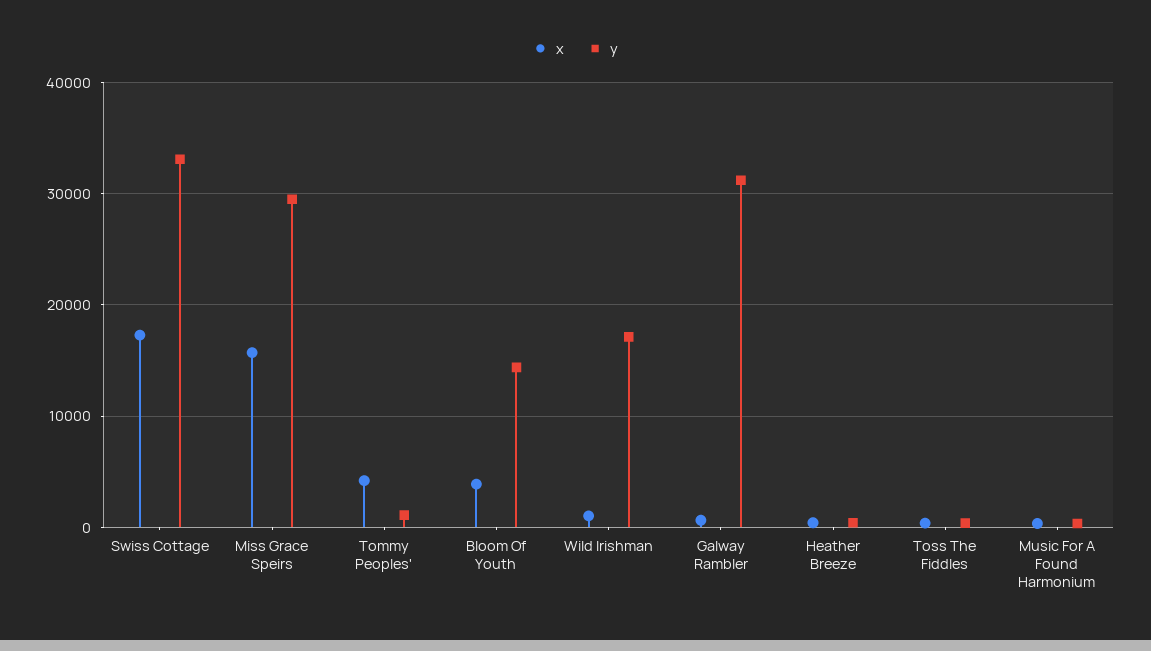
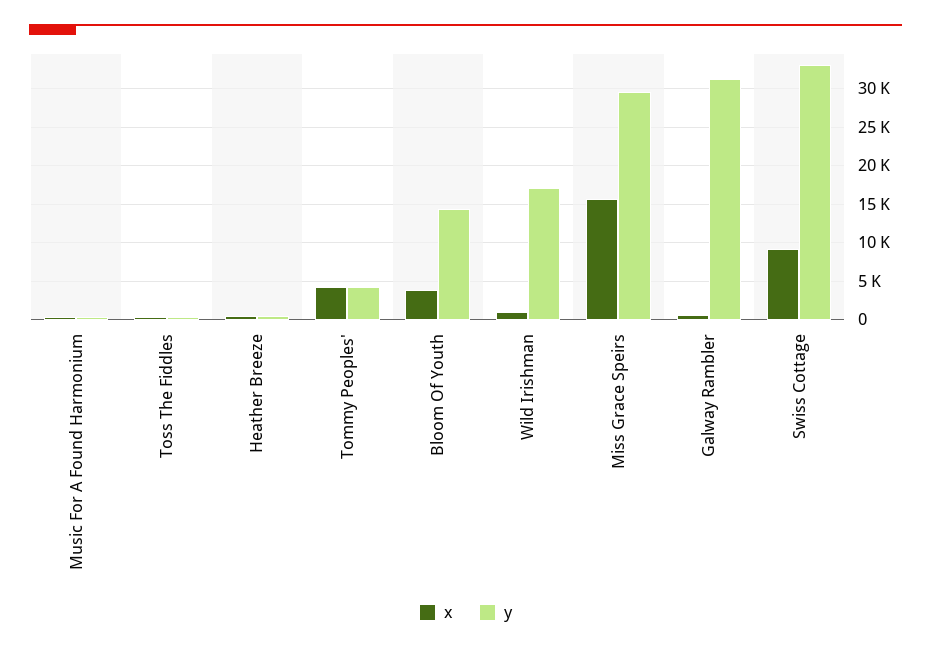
x, Swiss Cottage: 17000 -> 9000
y, Tommy Peoples': 1000 -> 4000

